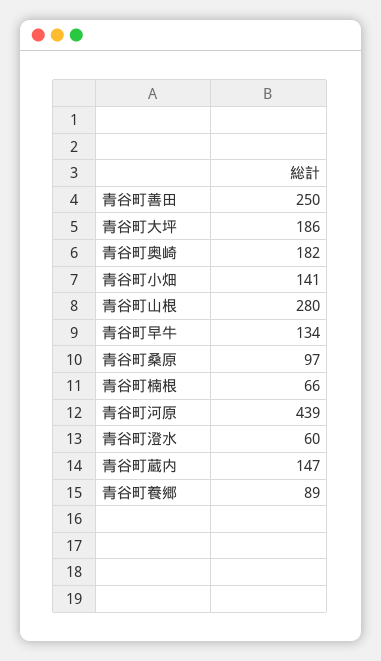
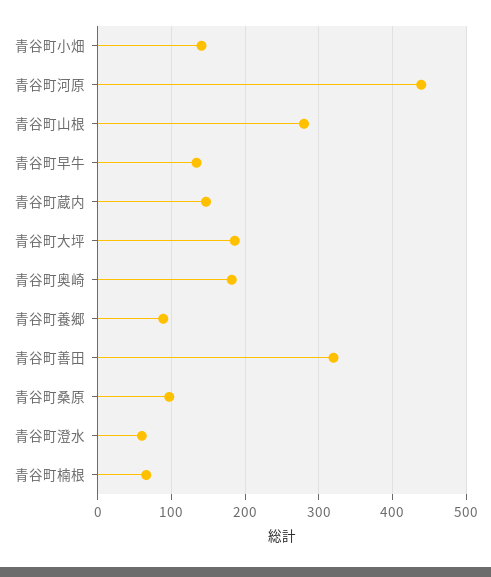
青谷町善田: 250 -> 320

